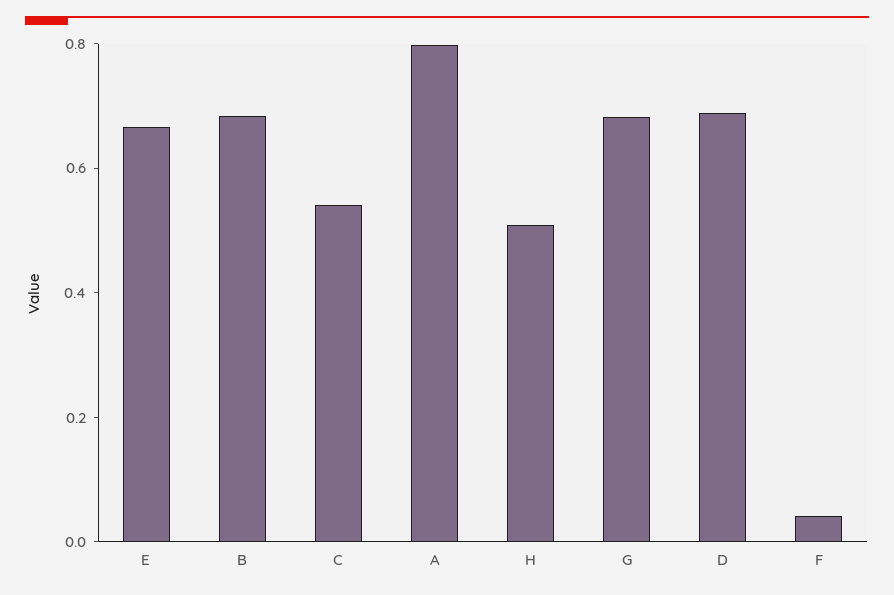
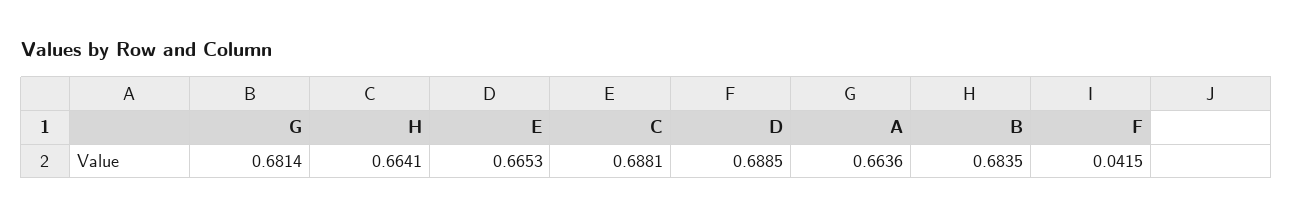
C: 0.55 -> 0.6881
A: 0.8 -> 0.6636
H: 0.5 -> 0.6641

